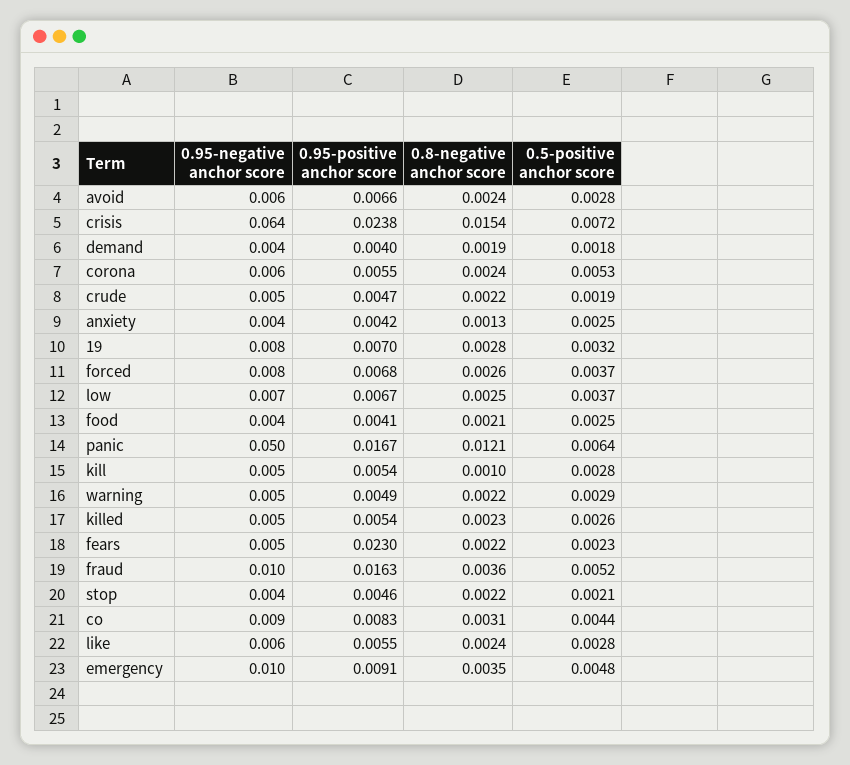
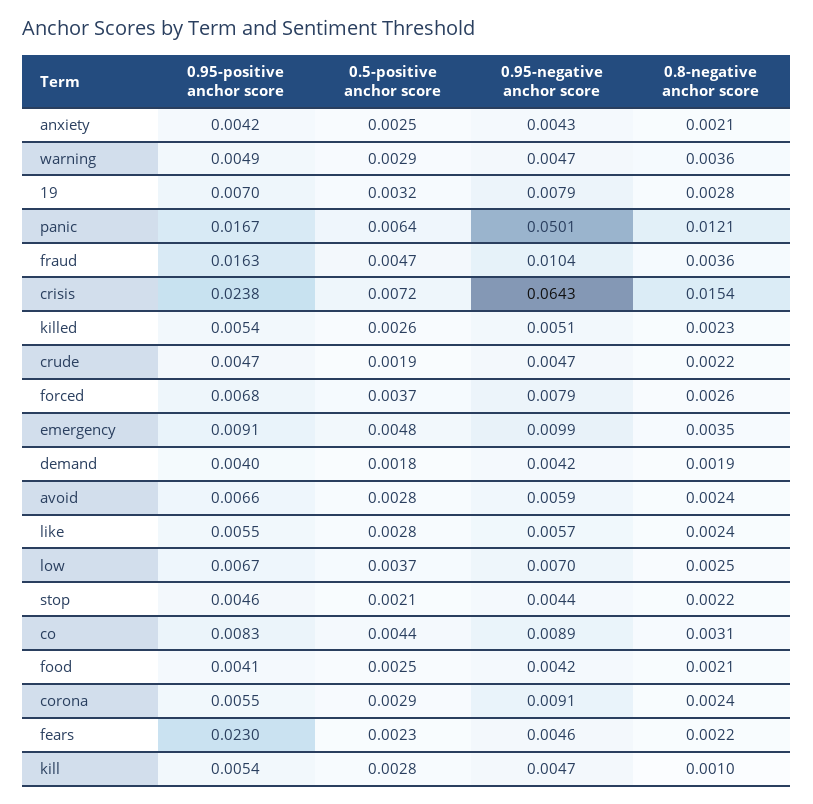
0.95-negative anchor score, corona: 0.006 -> 0.0091
0.5-positive anchor score, corona: 0.0053 -> 0.0029
0.8-negative anchor score, anxiety: 0.0013 -> 0.0021
0.8-negative anchor score, warning: 0.0022 -> 0.0036
0.5-positive anchor score, fraud: 0.0052 -> 0.0047

